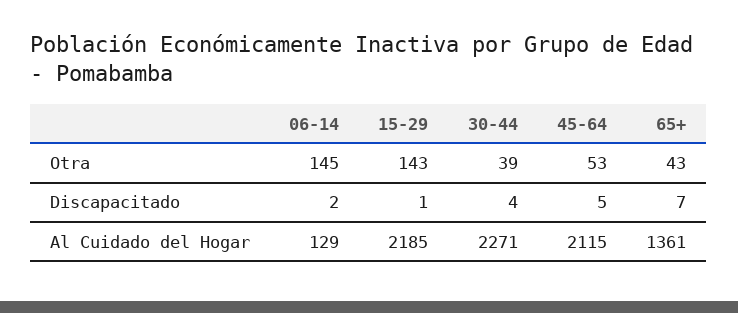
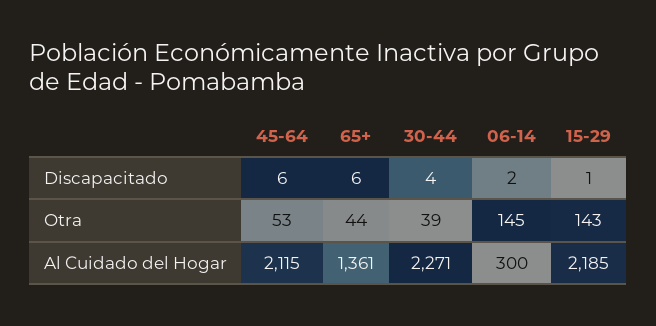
65+, Otra: 43 -> 44
45-64, Discapacitado: 5 -> 6
65+, Discapacitado: 7 -> 6
06-14, Al Cuidado del Hogar: 129 -> 300

